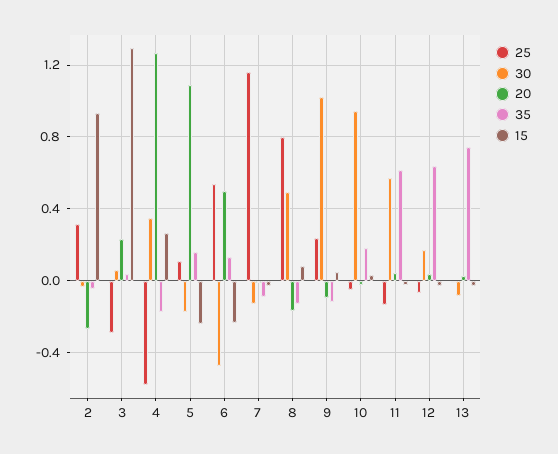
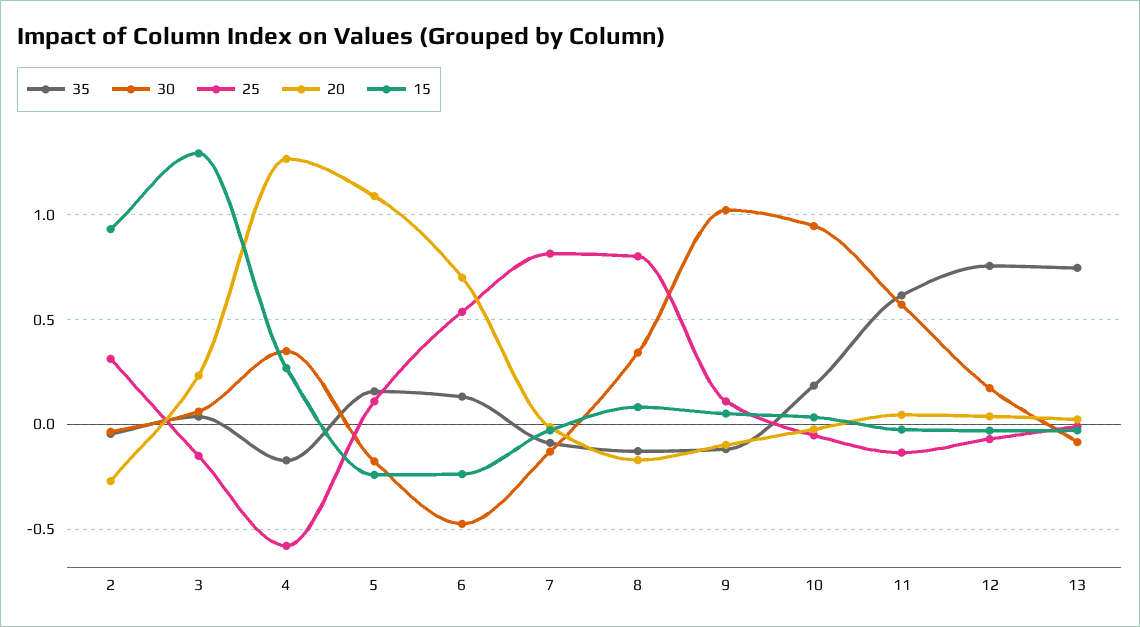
25, 3: -0.3 -> -0.15
20, 6: 0.5 -> 0.7
25, 7: 1.15 -> 0.8
30, 8: 0.5 -> 0.35
25, 9: 0.25 -> 0.1
35, 12: 0.65 -> 0.75

